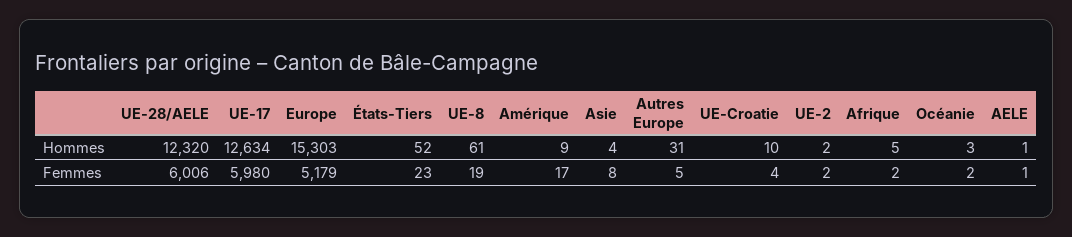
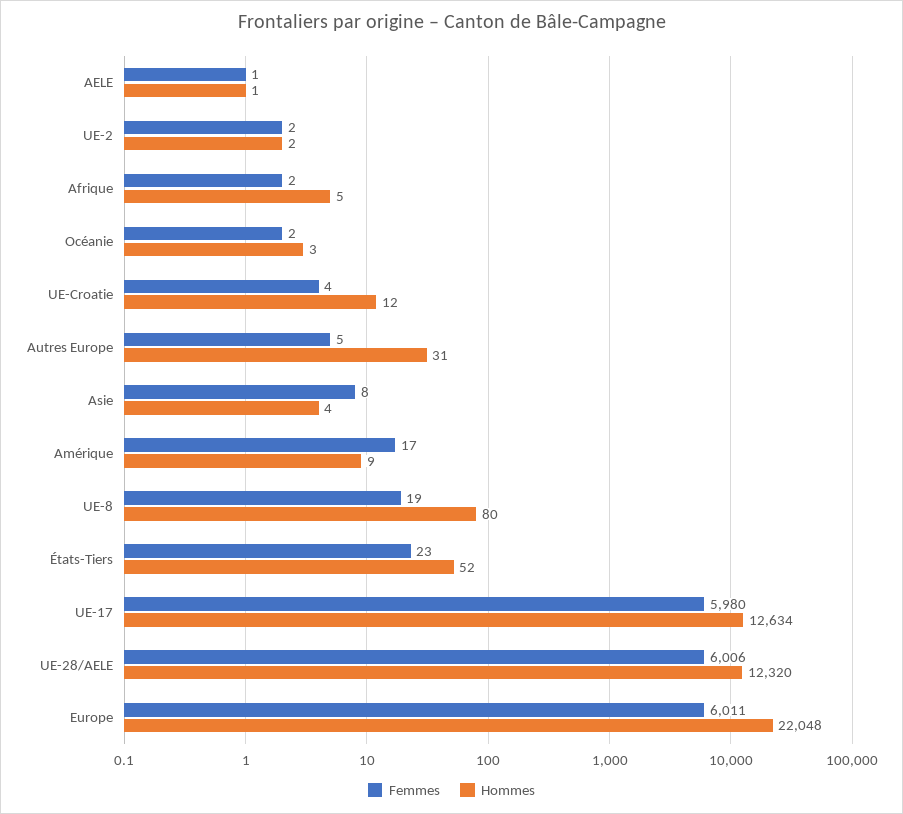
Hommes, Europe: 15303 -> 22048
Hommes, UE-8: 61 -> 80
Hommes, UE-Croatie: 10 -> 12
Femmes, Europe: 5179 -> 6011

